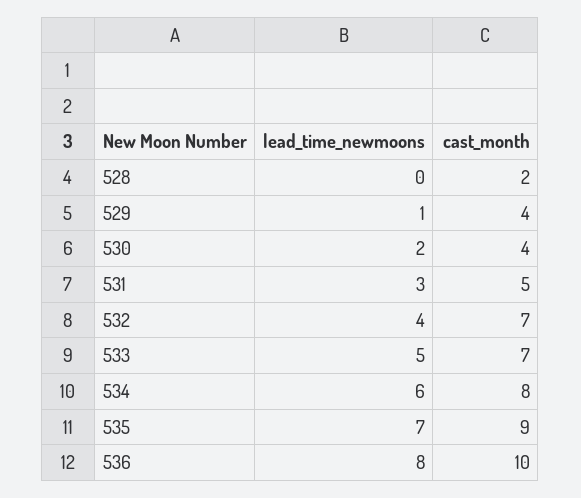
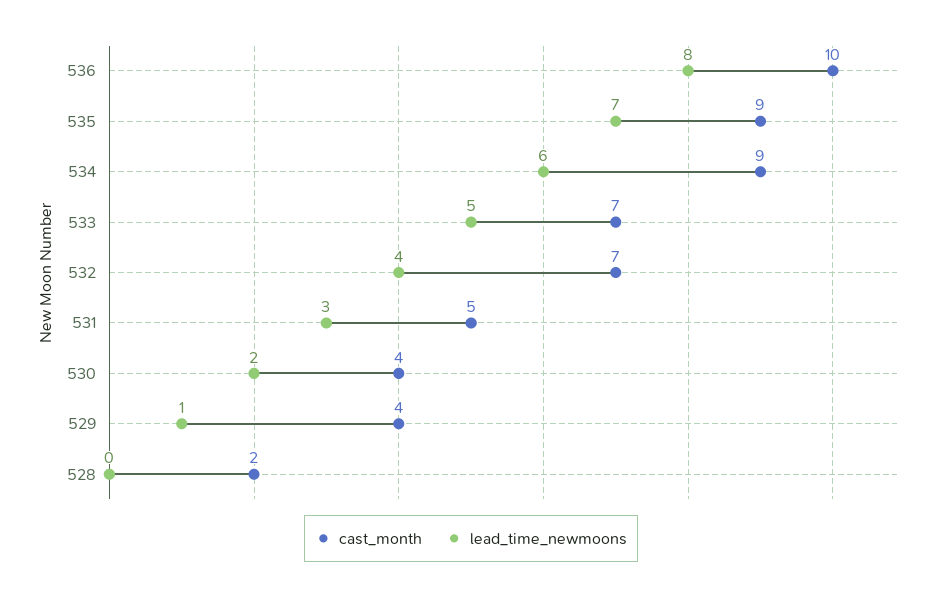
cast_month, 534: 8 -> 9

